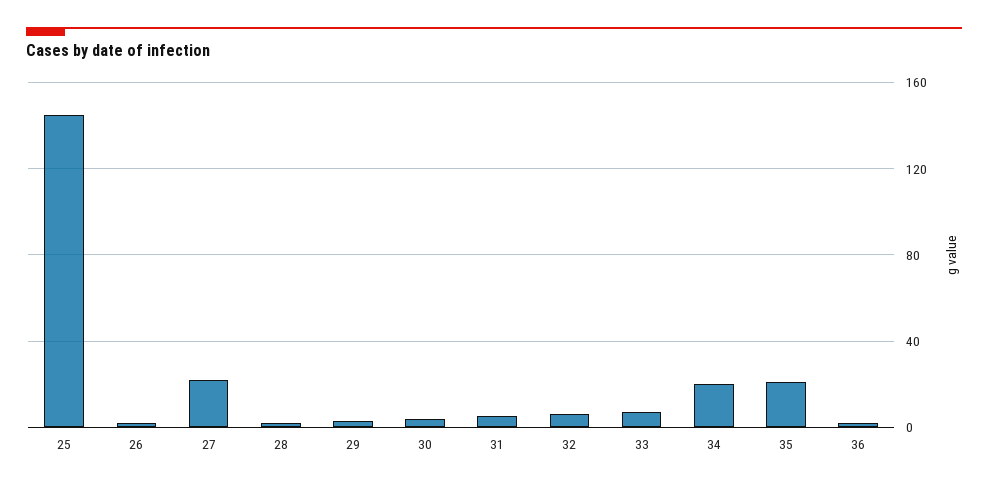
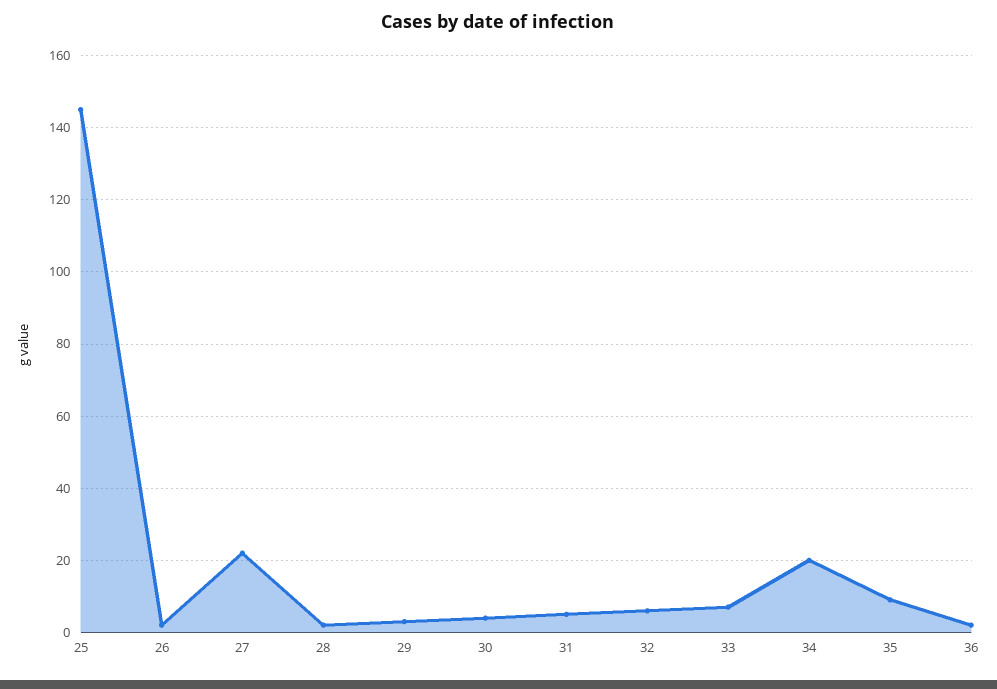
35: 20 -> 10

